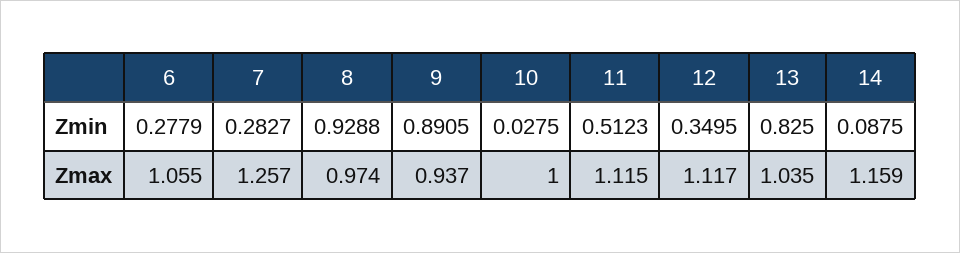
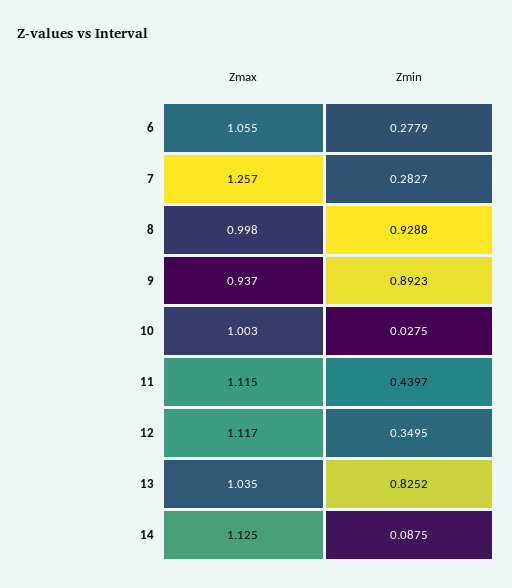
9, Zmin: 0.8905 -> 0.8923
11, Zmin: 0.5123 -> 0.4397
13, Zmin: 0.825 -> 0.8252
8, Zmax: 0.974 -> 0.998
10, Zmax: 1 -> 1.003
14, Zmax: 1.159 -> 1.125

